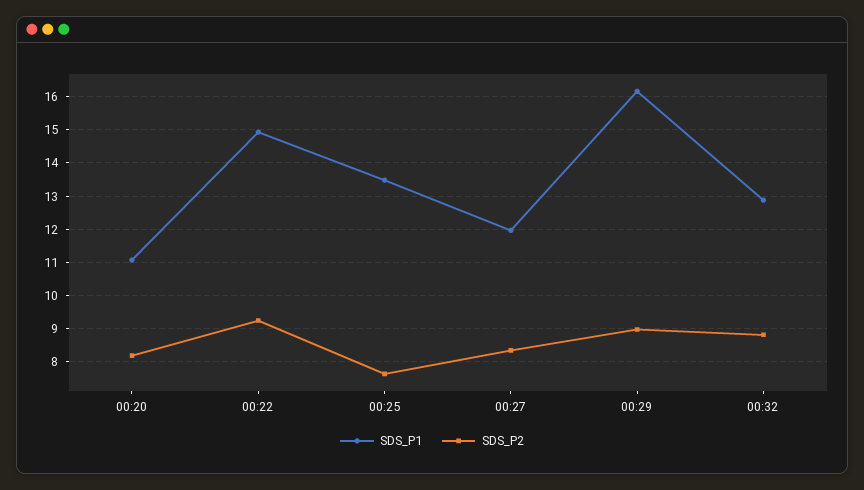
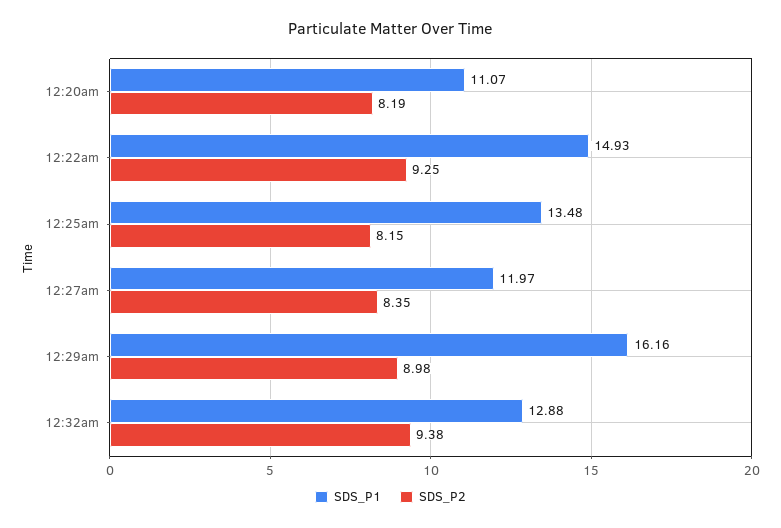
SDS_P2, 00:25: 7.6 -> 8.15
SDS_P2, 00:32: 8.8 -> 9.38

